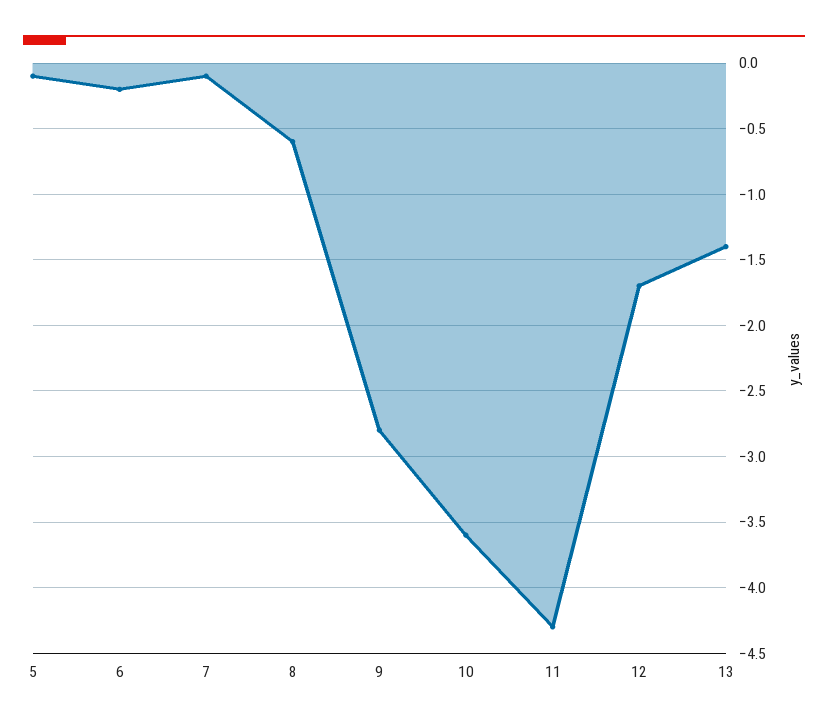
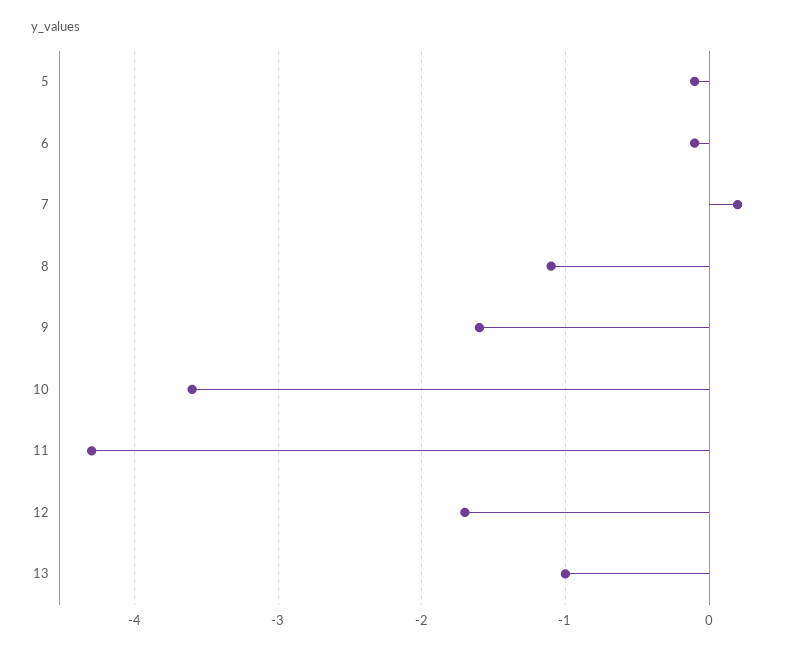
6: -0.2 -> -0.1
7: -0.1 -> 0.2
8: -0.6 -> -1.1
9: -2.8 -> -1.6
13: -1.4 -> -1

